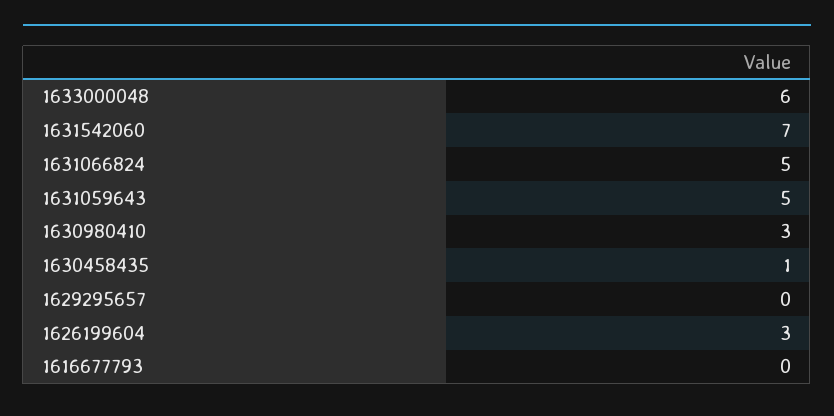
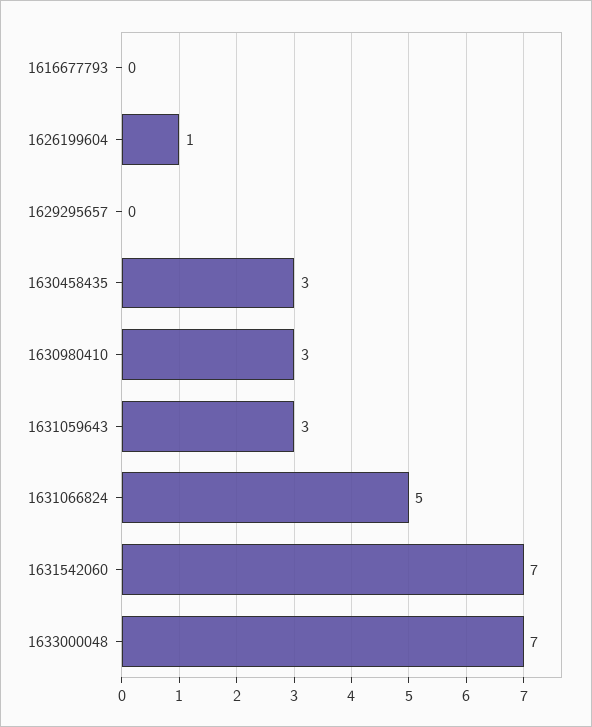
1633000048: 6 -> 7
1631059643: 5 -> 3
1630458435: 1 -> 3
1626199604: 3 -> 1

